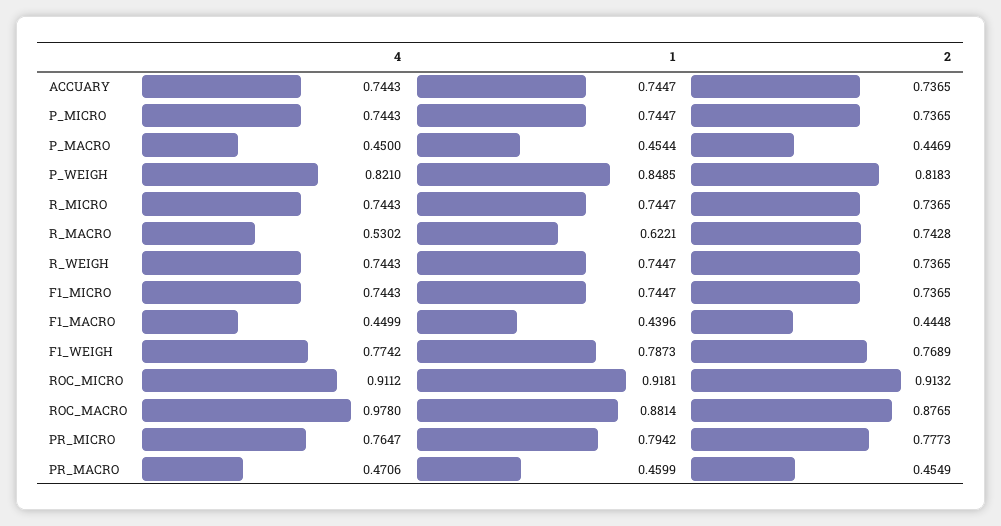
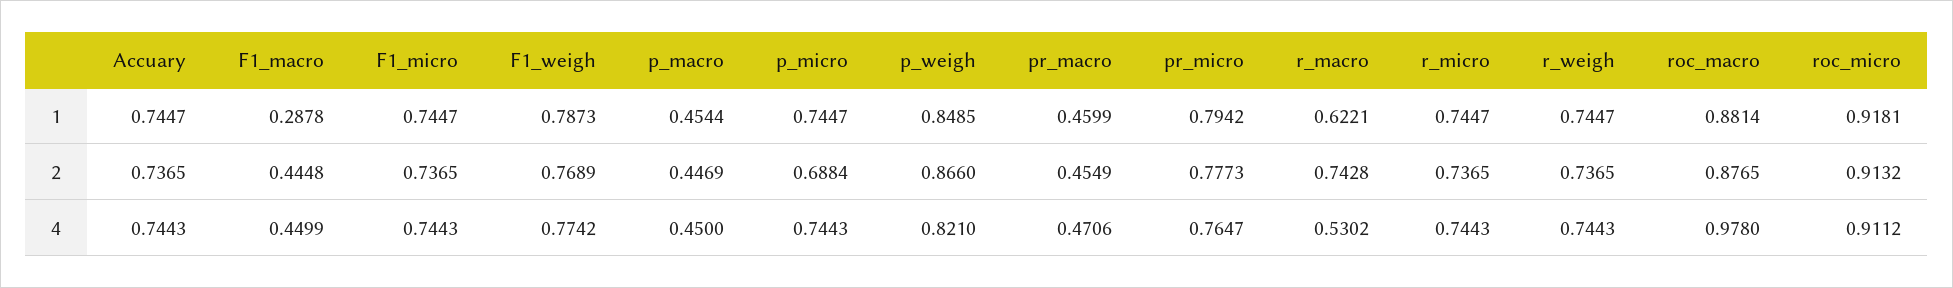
2, P_MICRO: 0.7365 -> 0.6884
2, P_WEIGH: 0.8183 -> 0.866
1, F1_MACRO: 0.4396 -> 0.2878

